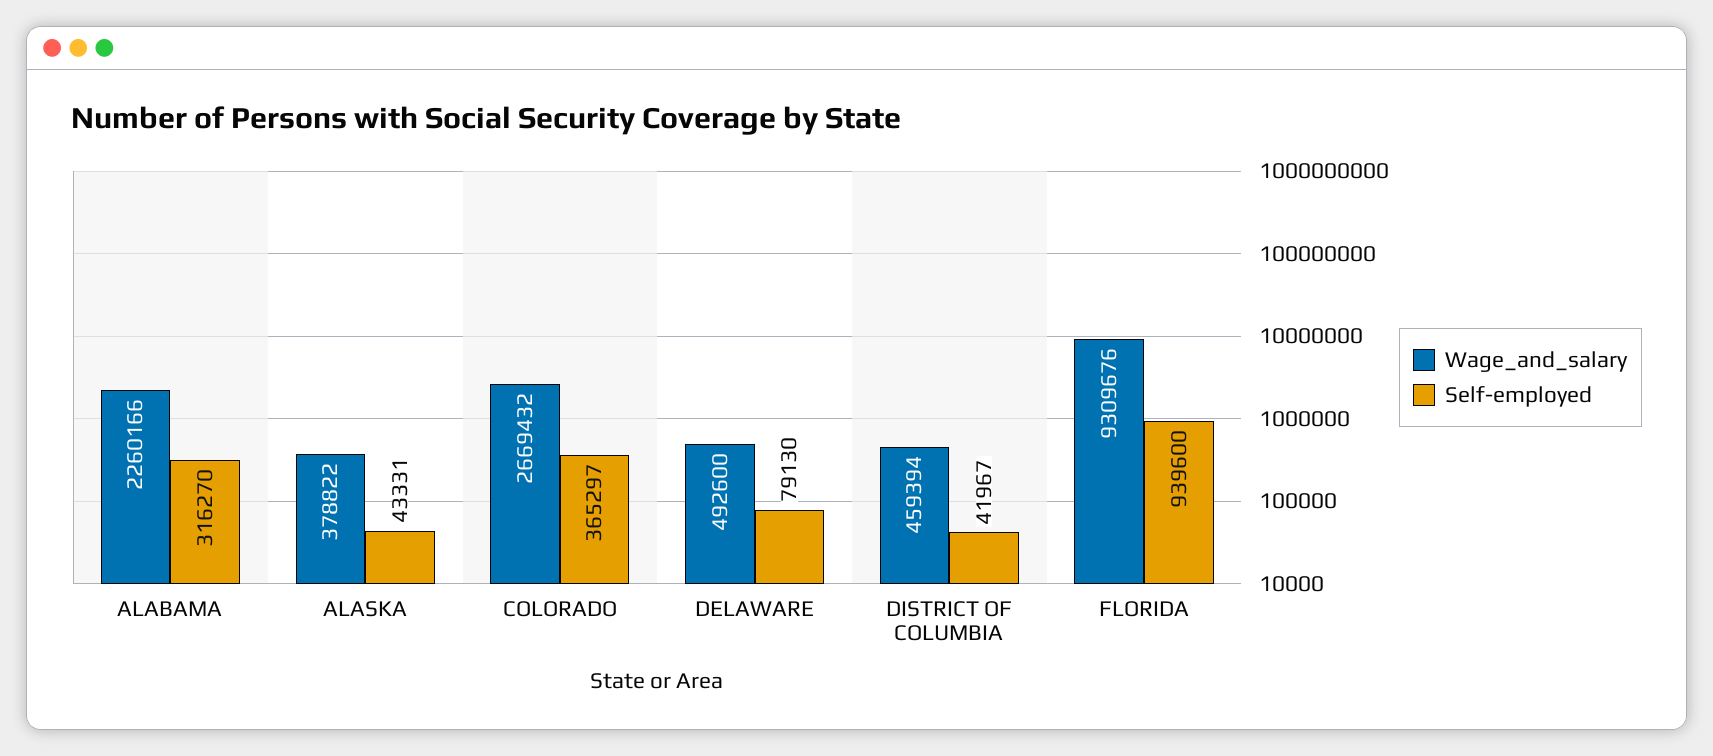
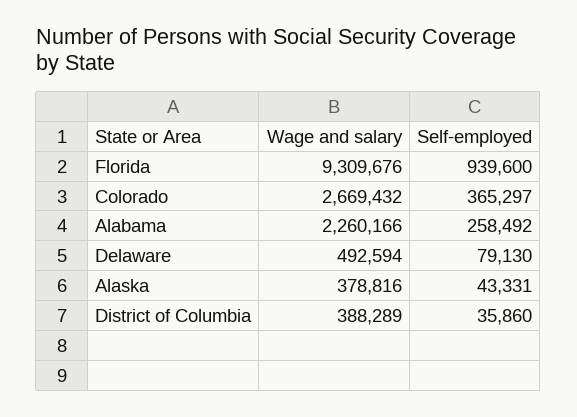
Self-employed, ALABAMA: 316270 -> 258492
Wage_and_salary, ALASKA: 378822 -> 378816
Wage_and_salary, DELAWARE: 492600 -> 492594
Wage_and_salary, DISTRICT OF COLUMBIA: 459394 -> 388289
Self-employed, DISTRICT OF COLUMBIA: 41967 -> 35860

